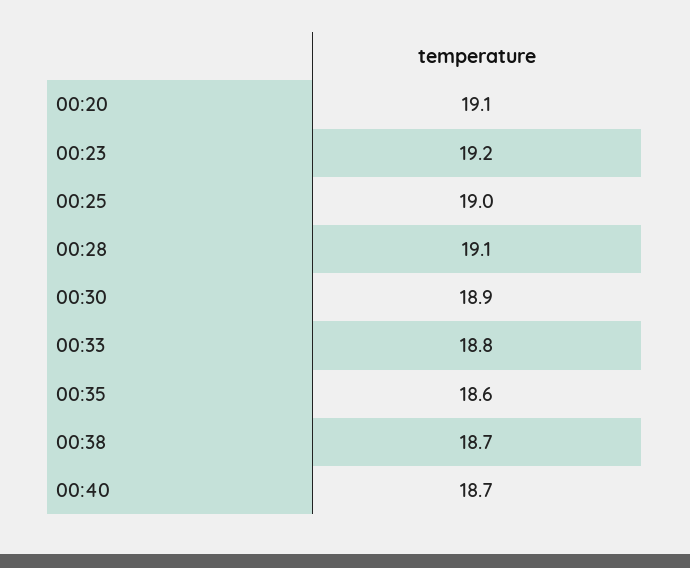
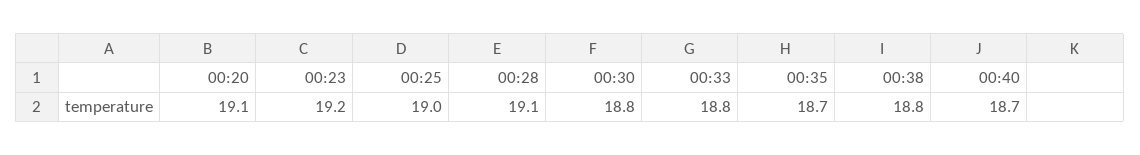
00:30: 18.9 -> 18.8
00:35: 18.6 -> 18.7
00:38: 18.7 -> 18.8

